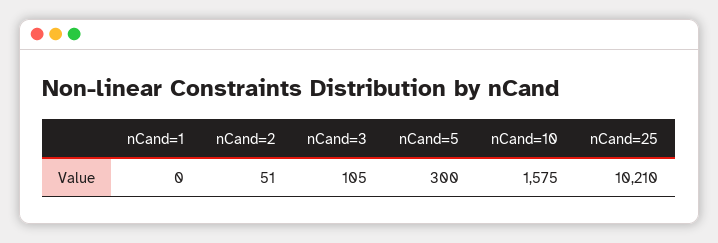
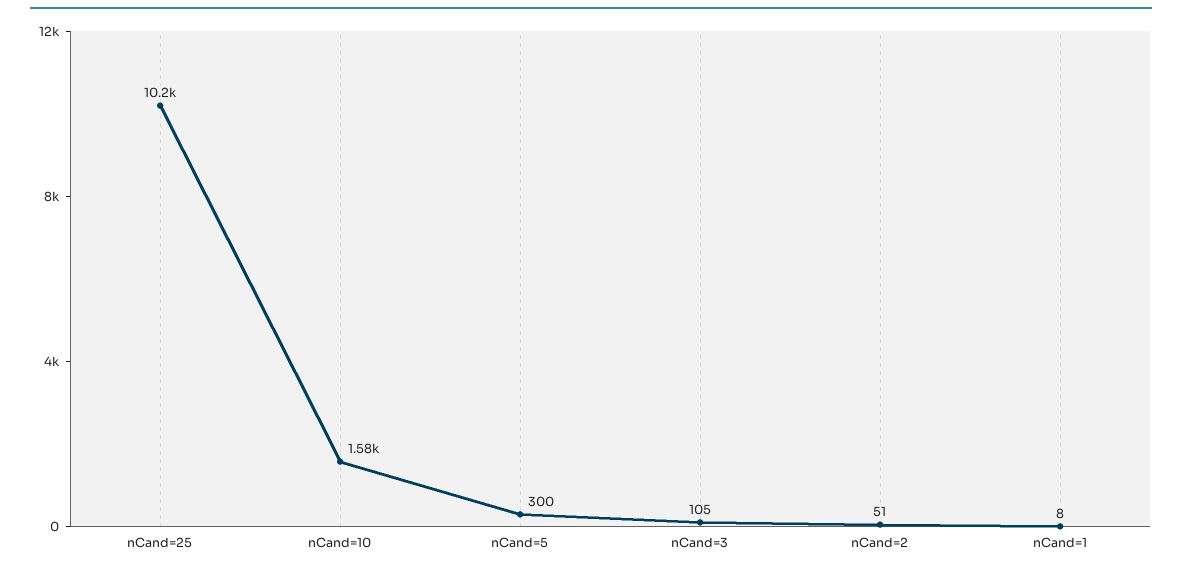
nCand=1: 0 -> 8

